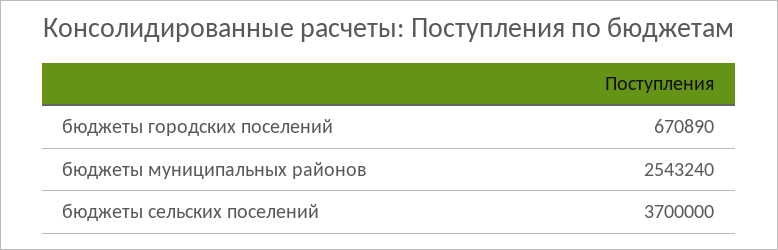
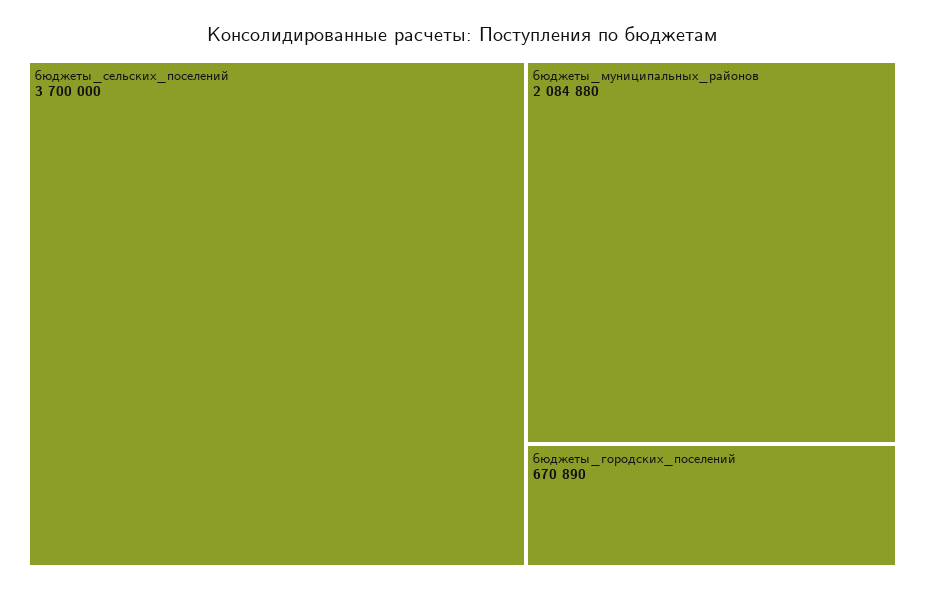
бюджеты муниципальных районов: 2543240 -> 2084880

